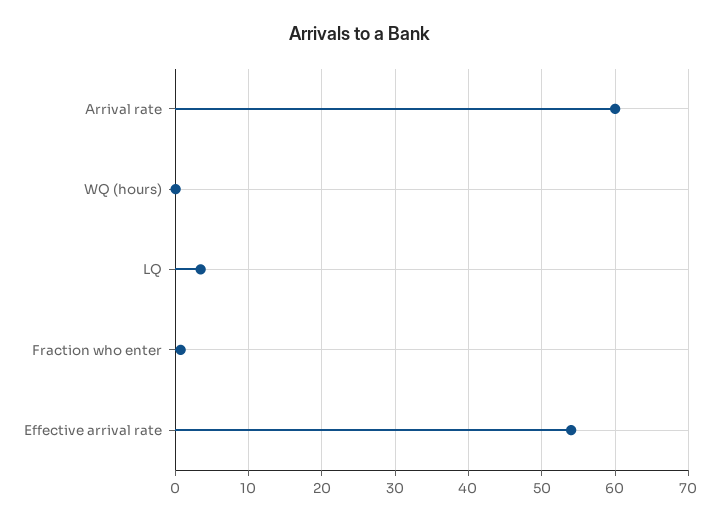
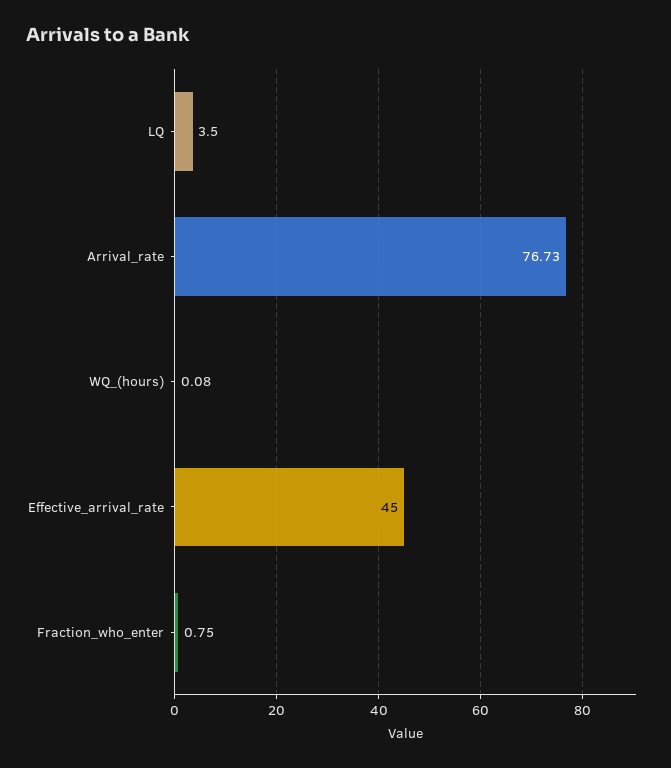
Arrival rate: 60 -> 76.73
Effective arrival rate: 54 -> 45

